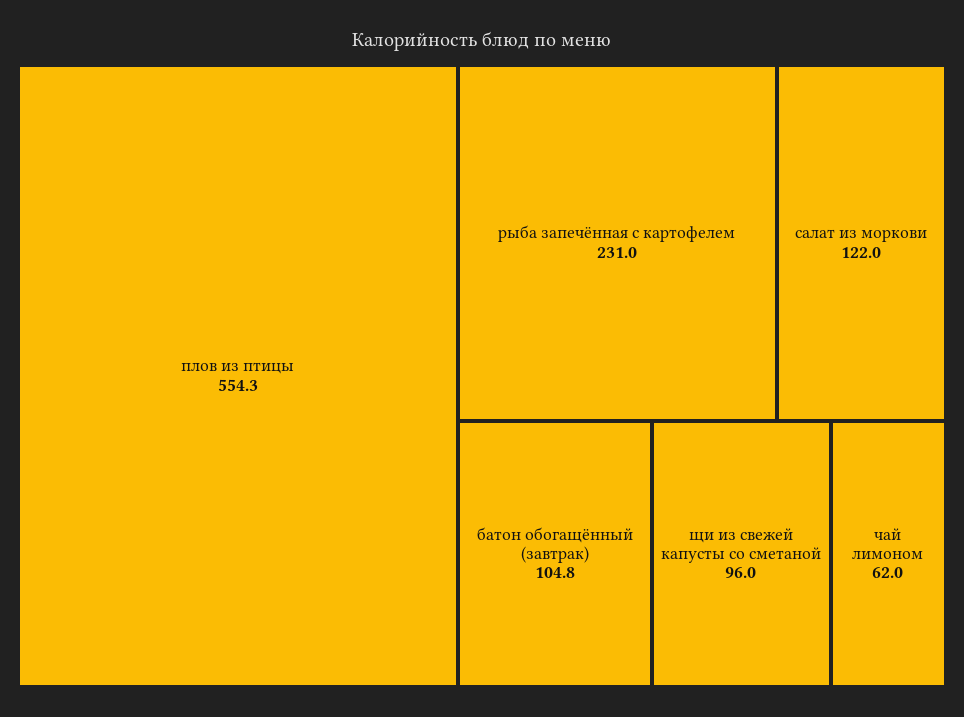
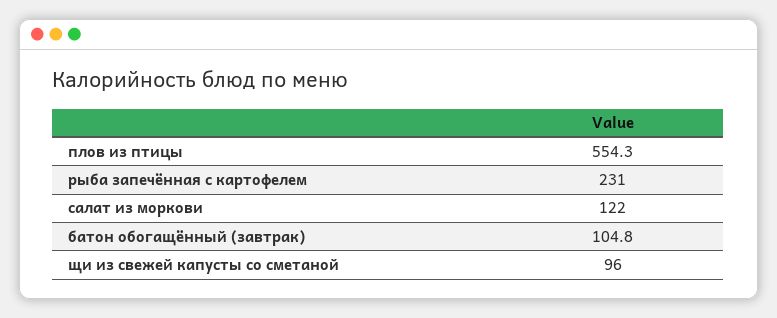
чай лимоном: 62 -> none

